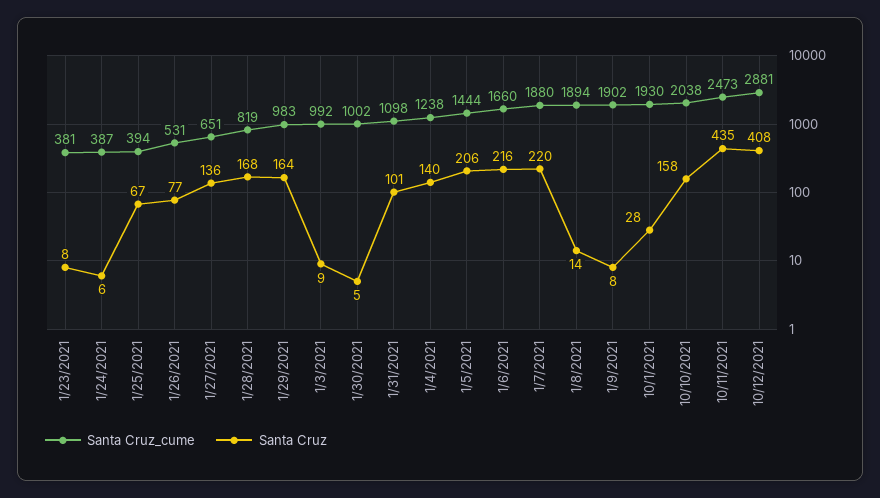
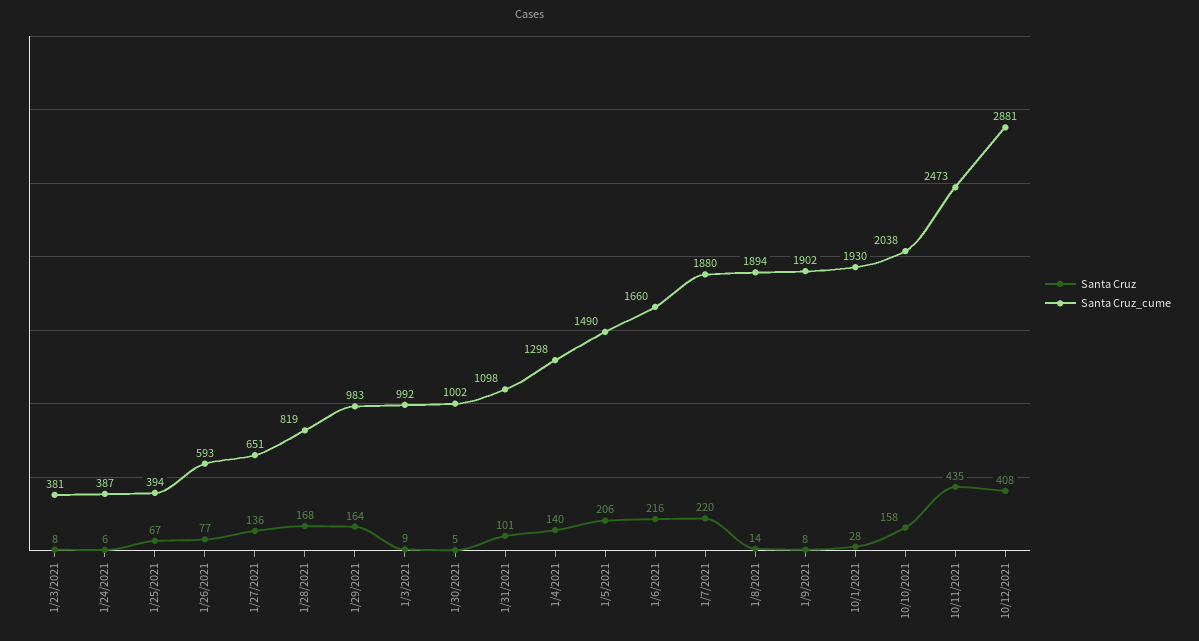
Santa Cruz_cume, 1/26/2021: 531 -> 593
Santa Cruz_cume, 1/4/2021: 1238 -> 1298
Santa Cruz_cume, 1/5/2021: 1444 -> 1490

